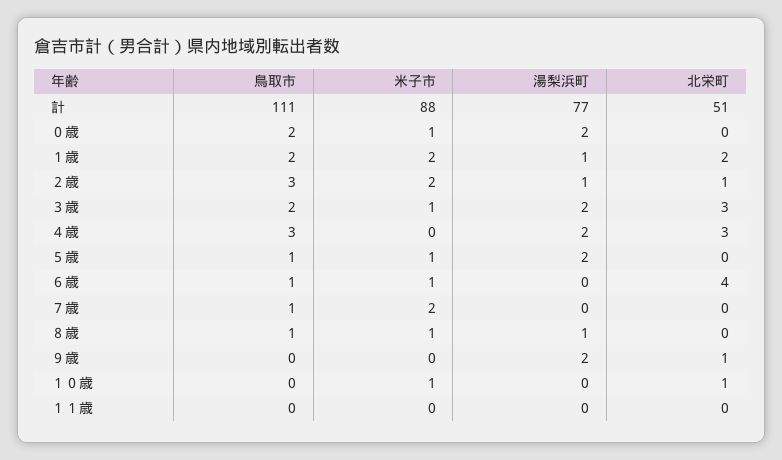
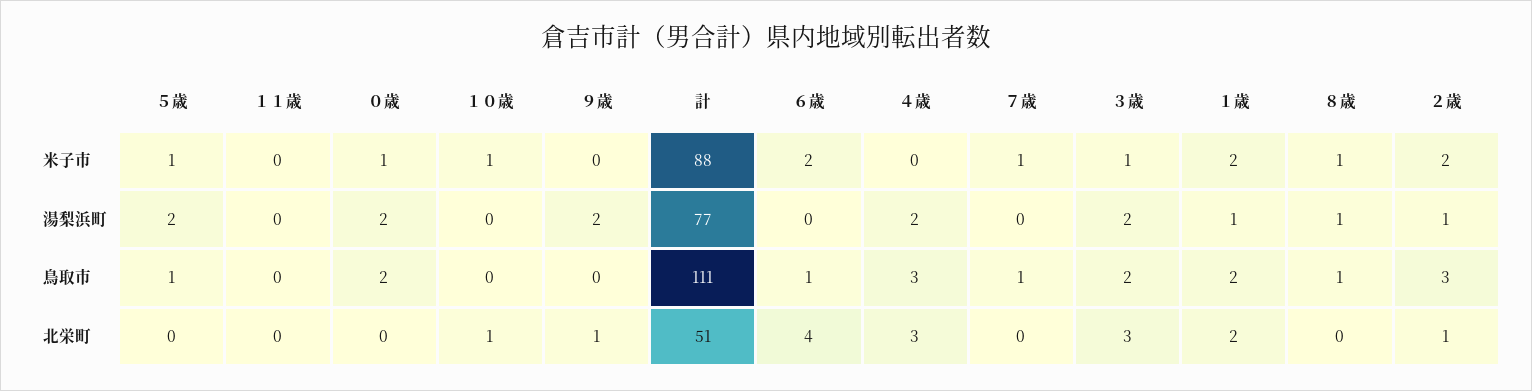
米子市, ６歳: 1 -> 2
米子市, ７歳: 2 -> 1

